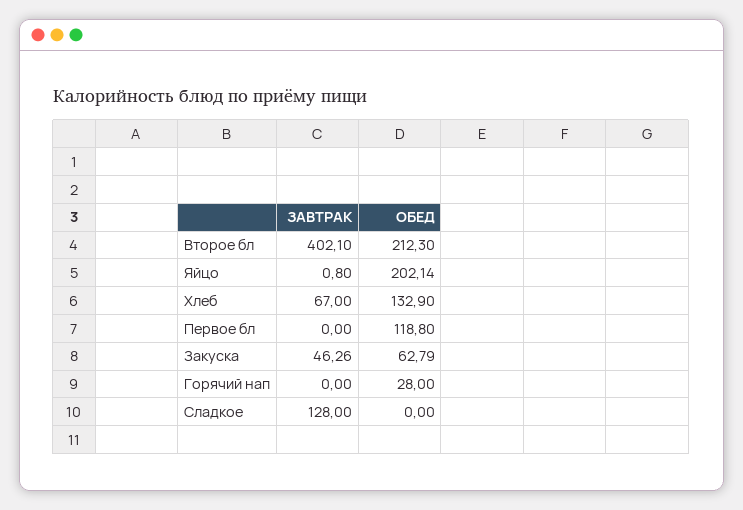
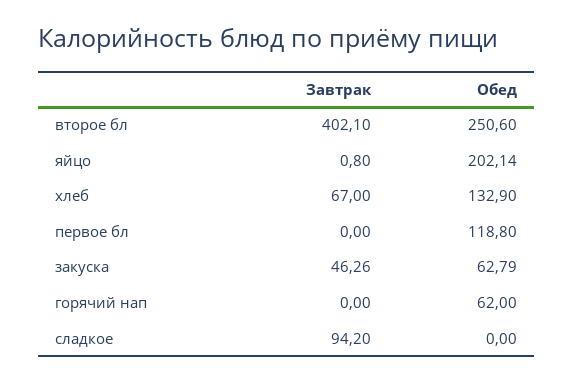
ОБЕД, Второе бл: 212.3 -> 250.6
ОБЕД, Горячий нап: 28 -> 62
ЗАВТРАК, Сладкое: 128 -> 94.2

